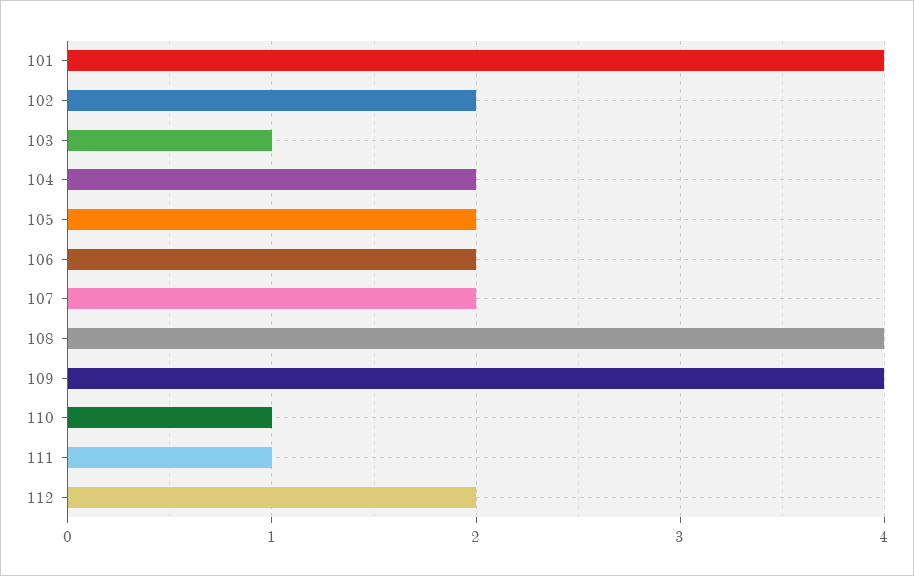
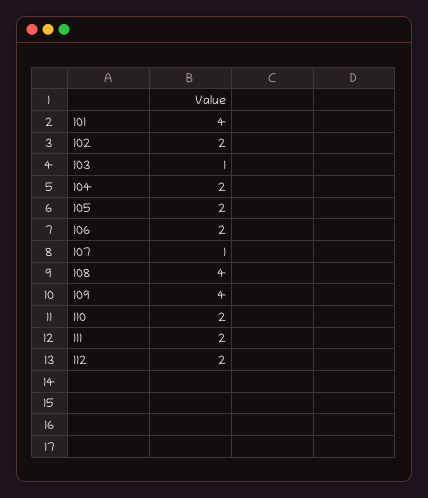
107: 2 -> 1
110: 1 -> 2
111: 1 -> 2

